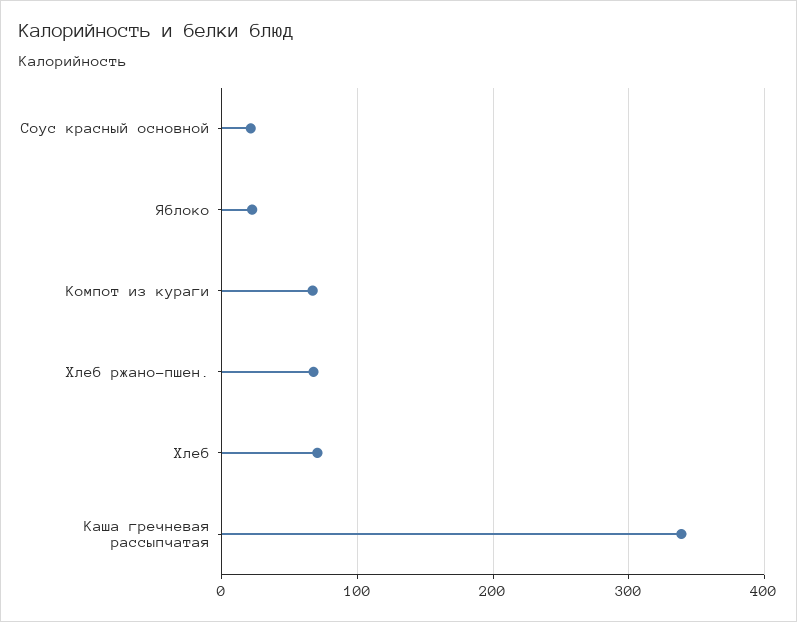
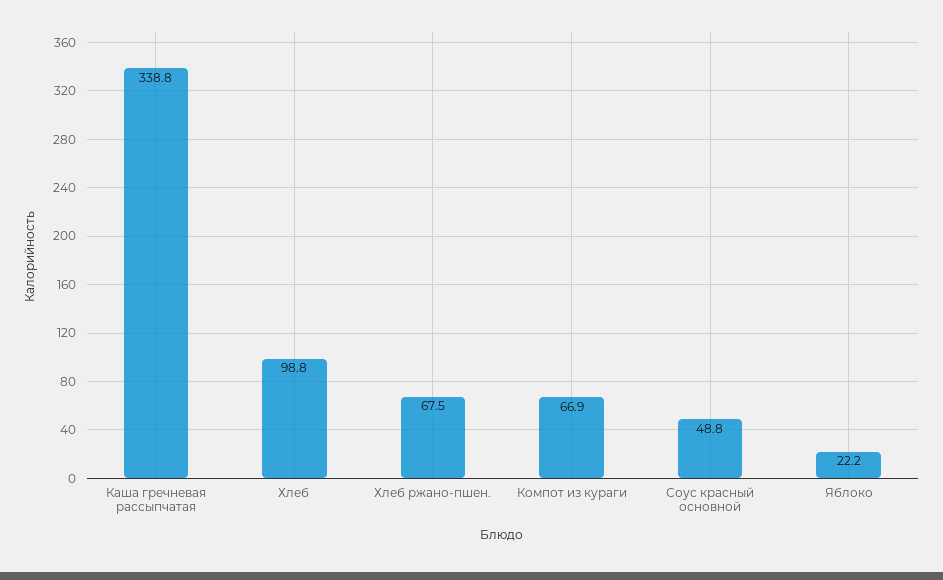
Соус красный основной: 20 -> 48.8
Хлеб: 70 -> 98.8

